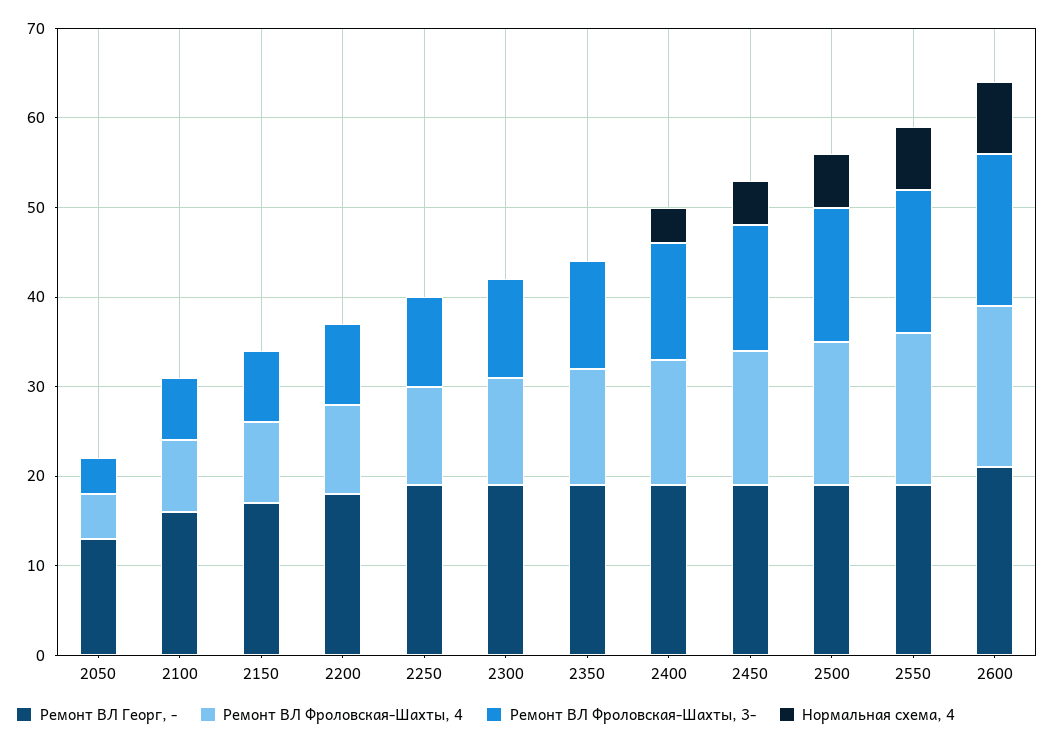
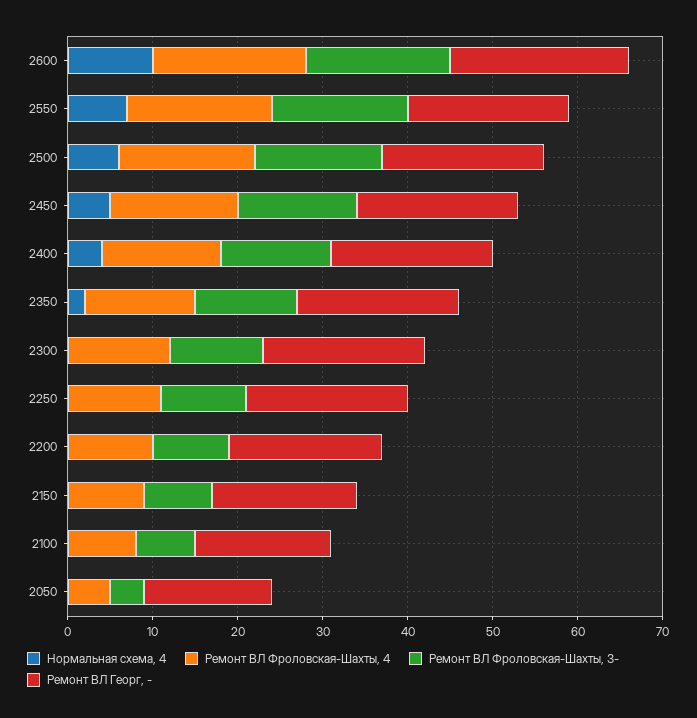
Ремонт ВЛ Георг, -, 2050: 13 -> 15
Нормальная схема, 4, 2350: 0 -> 2
Нормальная схема, 4, 2600: 8 -> 10

